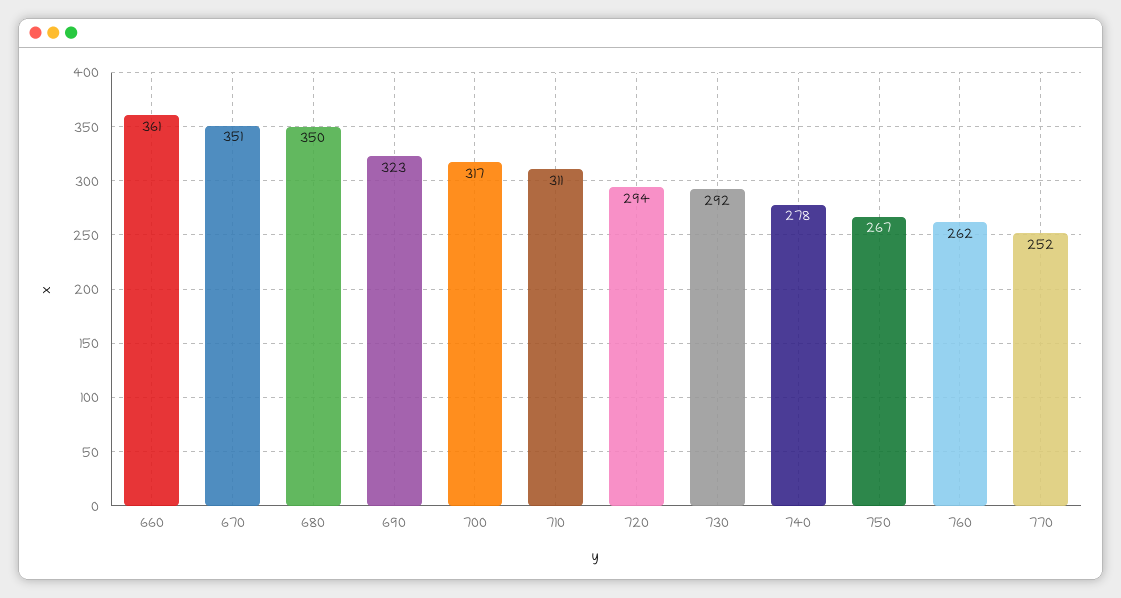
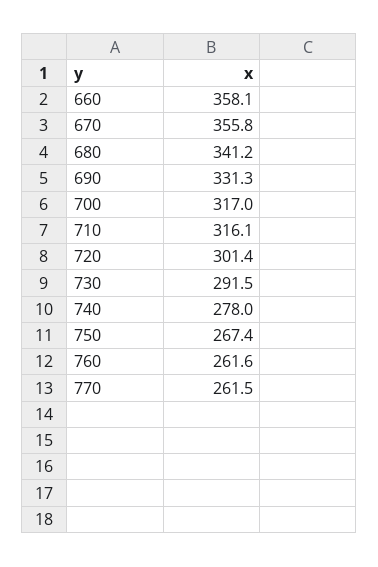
660: 361 -> 358.1
670: 351 -> 355.8
680: 350 -> 341.2
690: 323 -> 331.3
710: 311 -> 316.1
720: 294 -> 301.4
770: 252 -> 261.5

